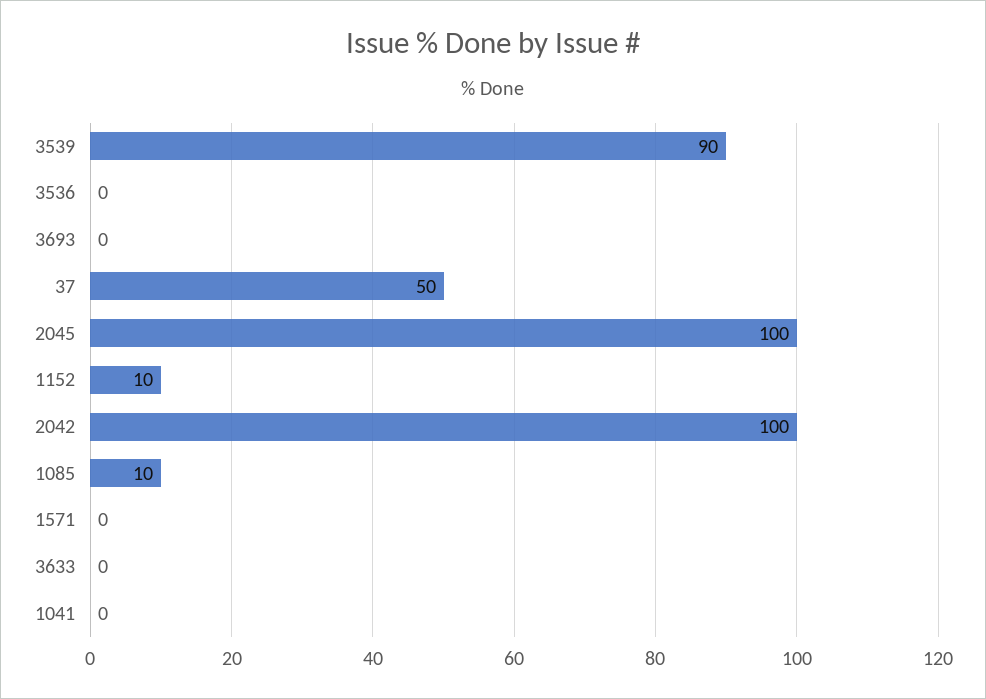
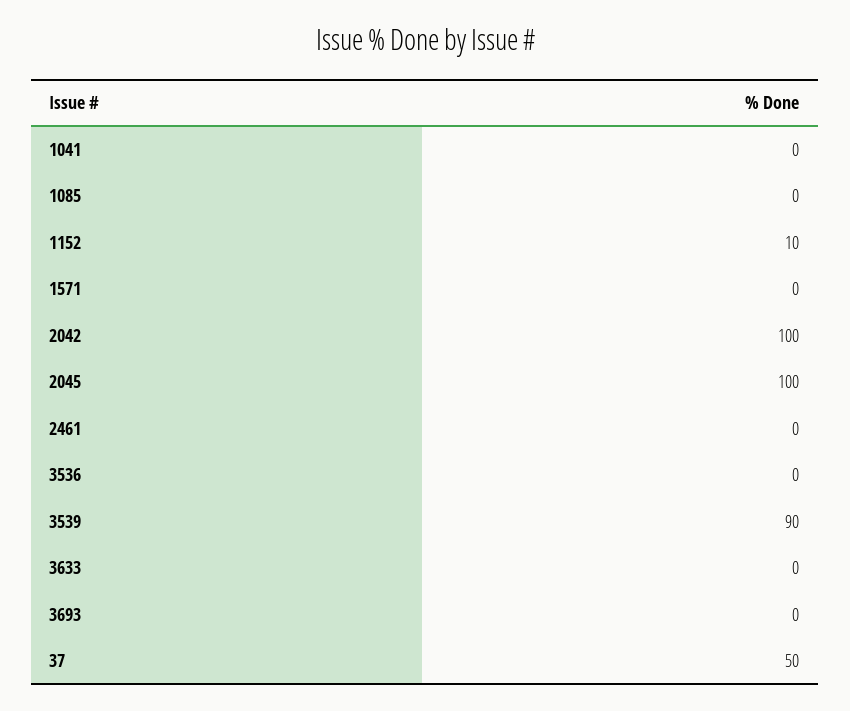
1085: 10 -> 0
2461: none -> 0

